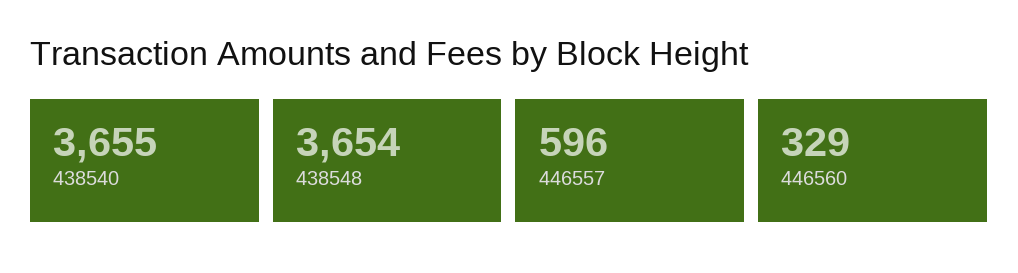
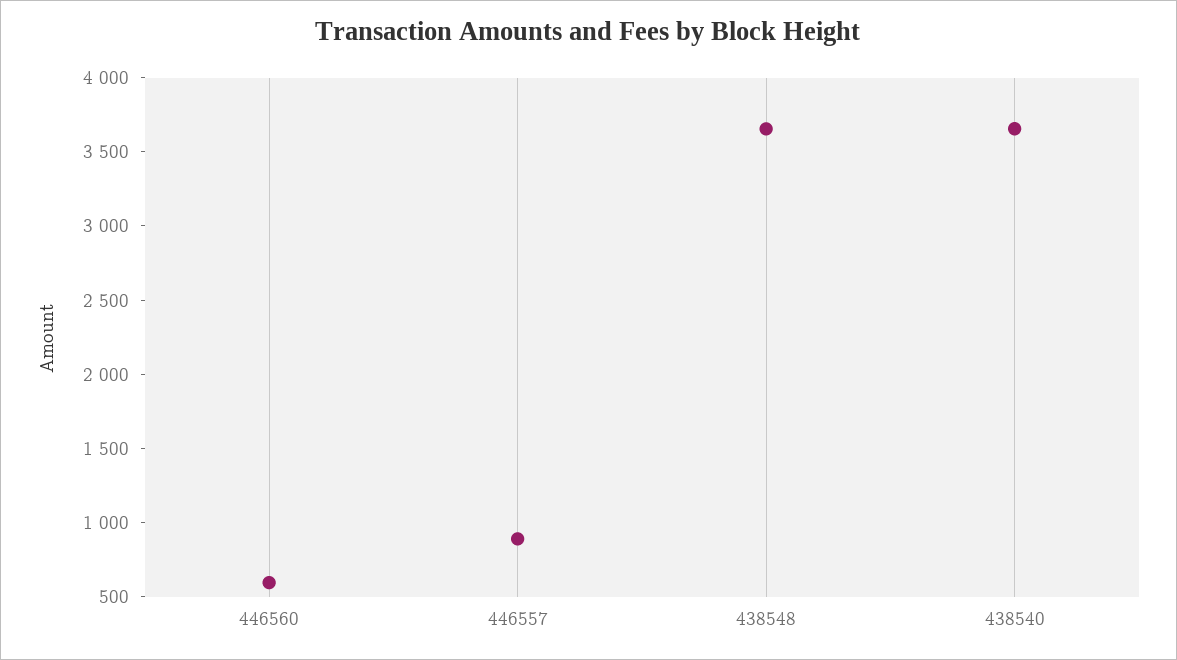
446557: 596 -> 900
446560: 329 -> 600

